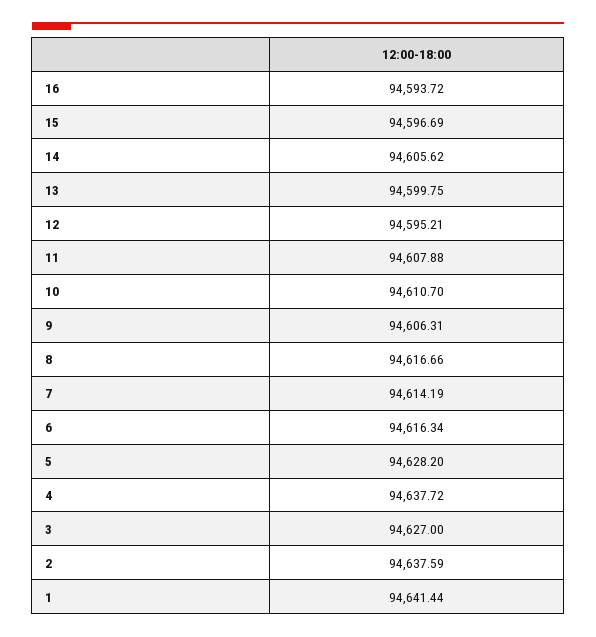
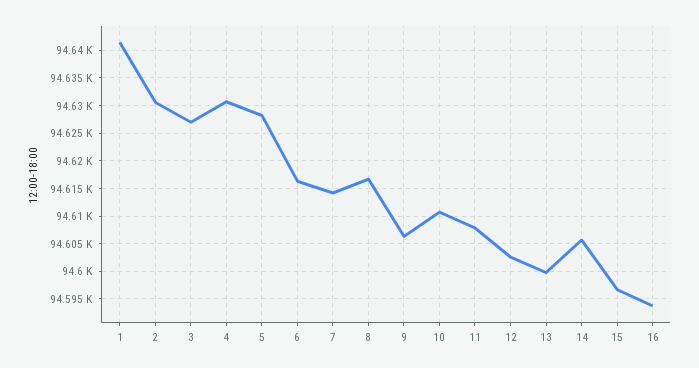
12: 94595.21 -> 94602.5
4: 94637.72 -> 94630
2: 94637.59 -> 94630

